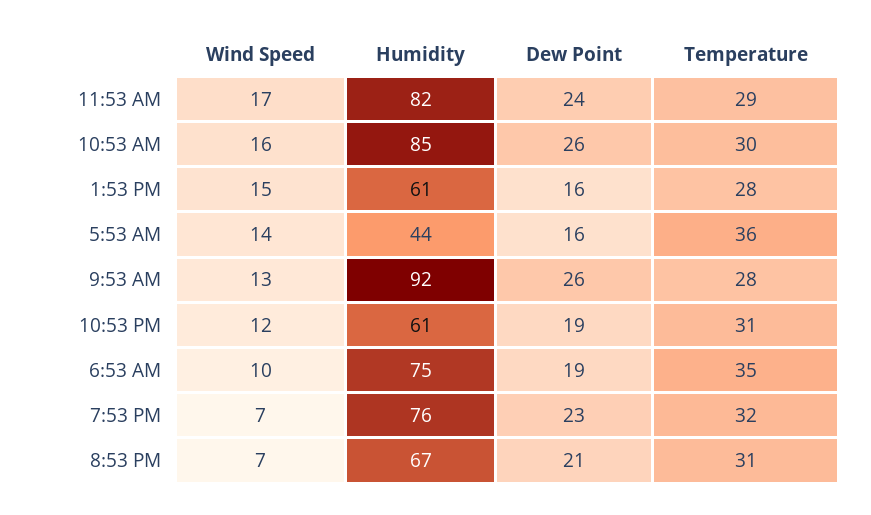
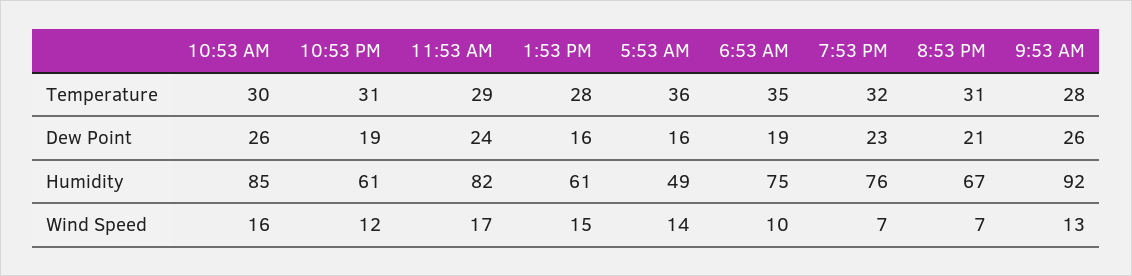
Humidity, 5:53 AM: 44 -> 49

